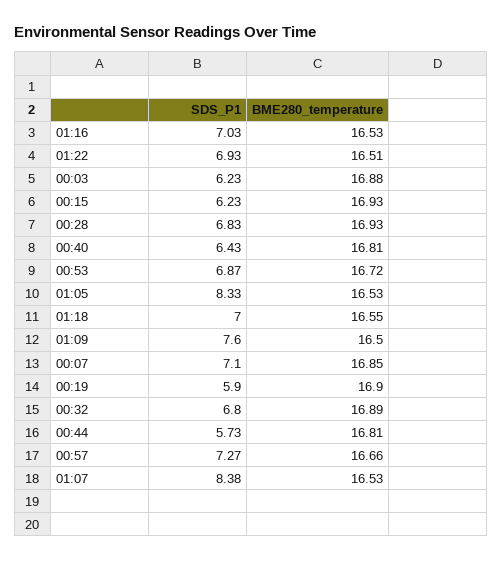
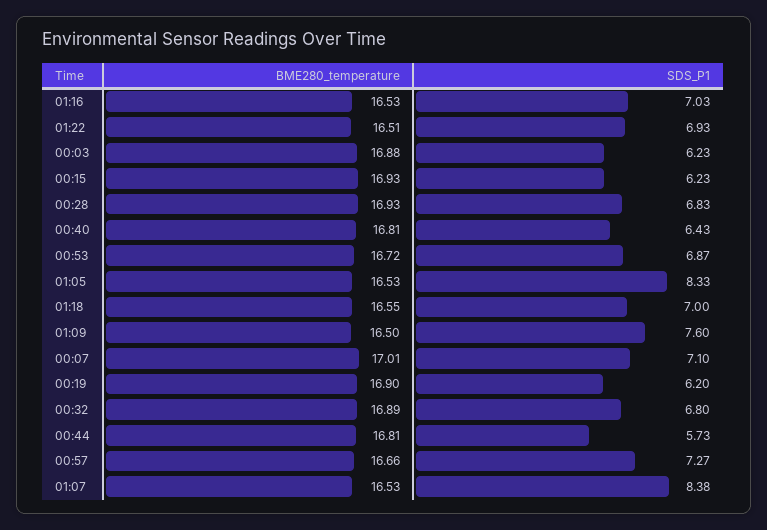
BME280_temperature, 00:07: 16.85 -> 17.01
SDS_P1, 00:19: 5.9 -> 6.2

